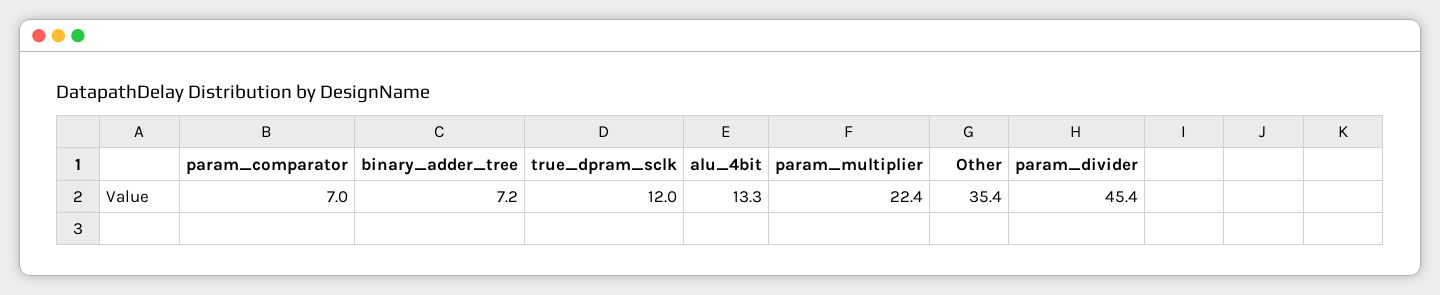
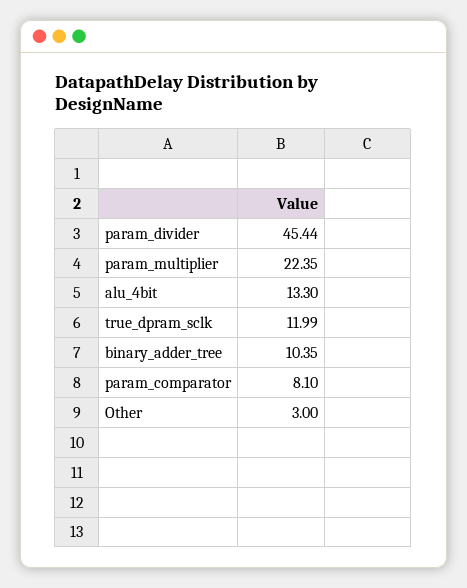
param_comparator: 7 -> 8.1
binary_adder_tree: 7.2 -> 10.35
Other: 35.4 -> 3

